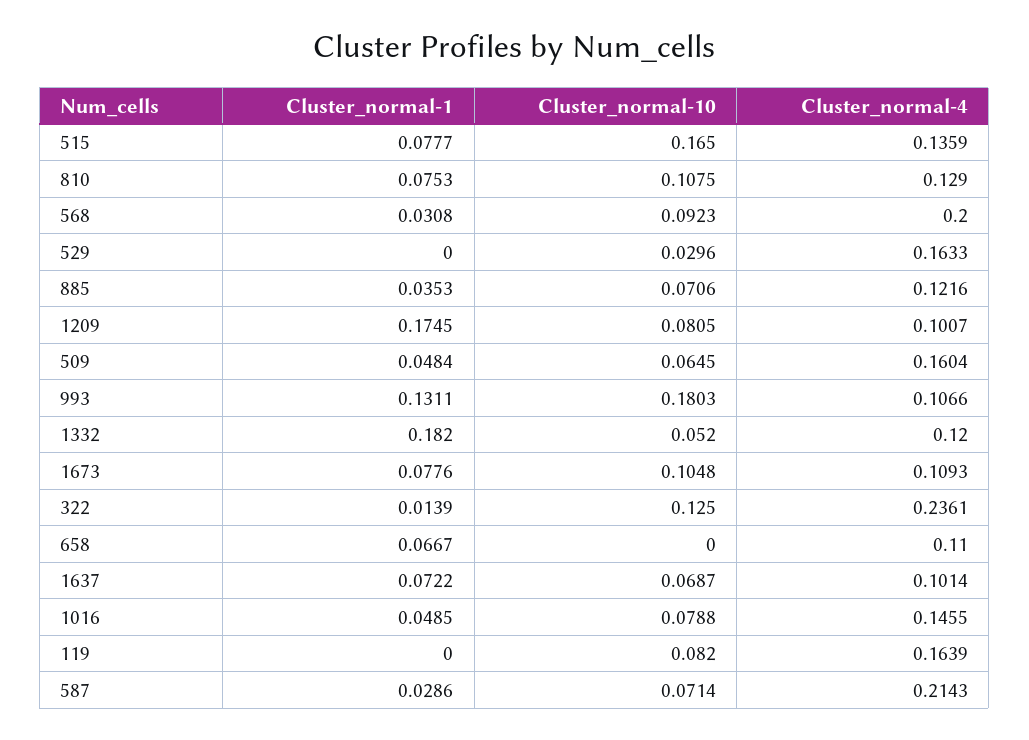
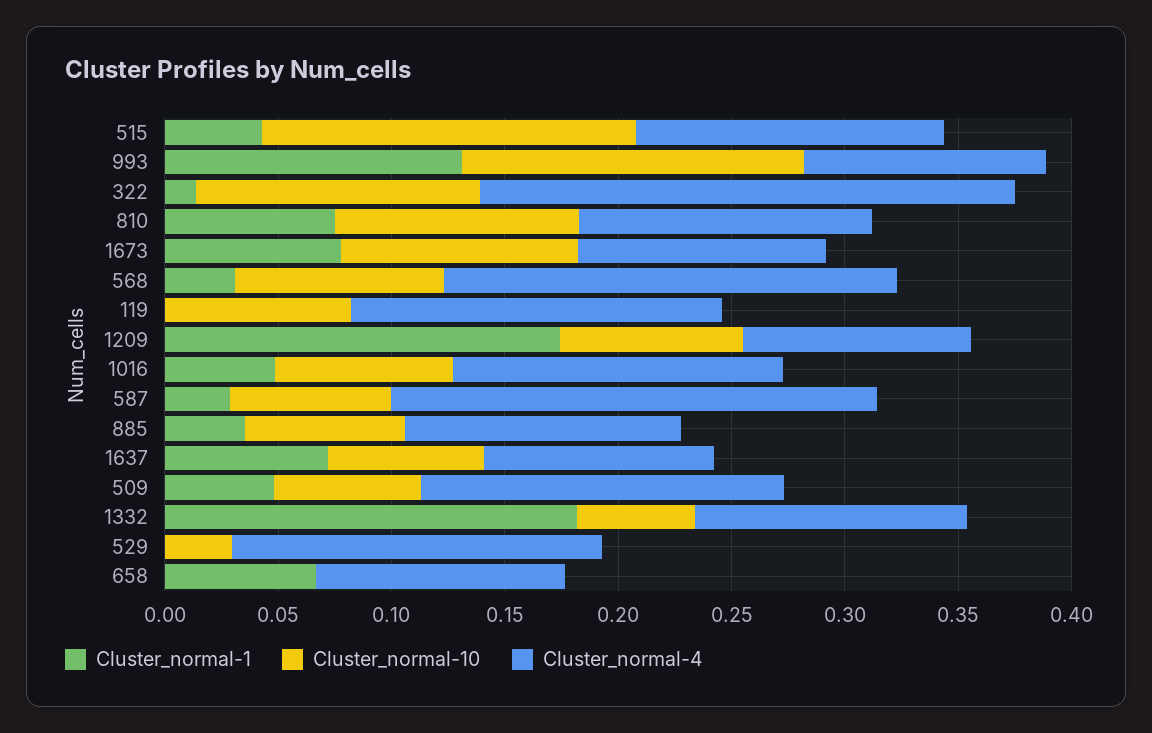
Cluster_normal-1, 515: 0.0777 -> 0.04
Cluster_normal-10, 993: 0.1803 -> 0.15

